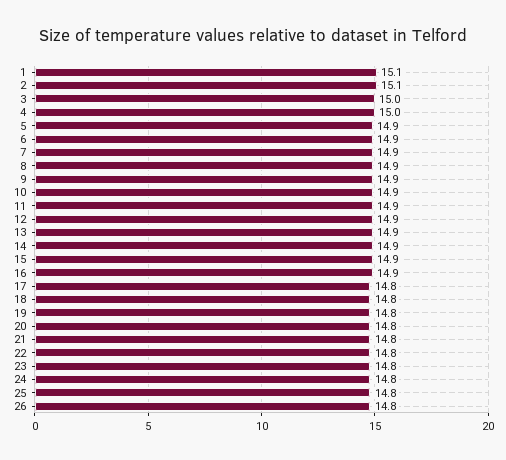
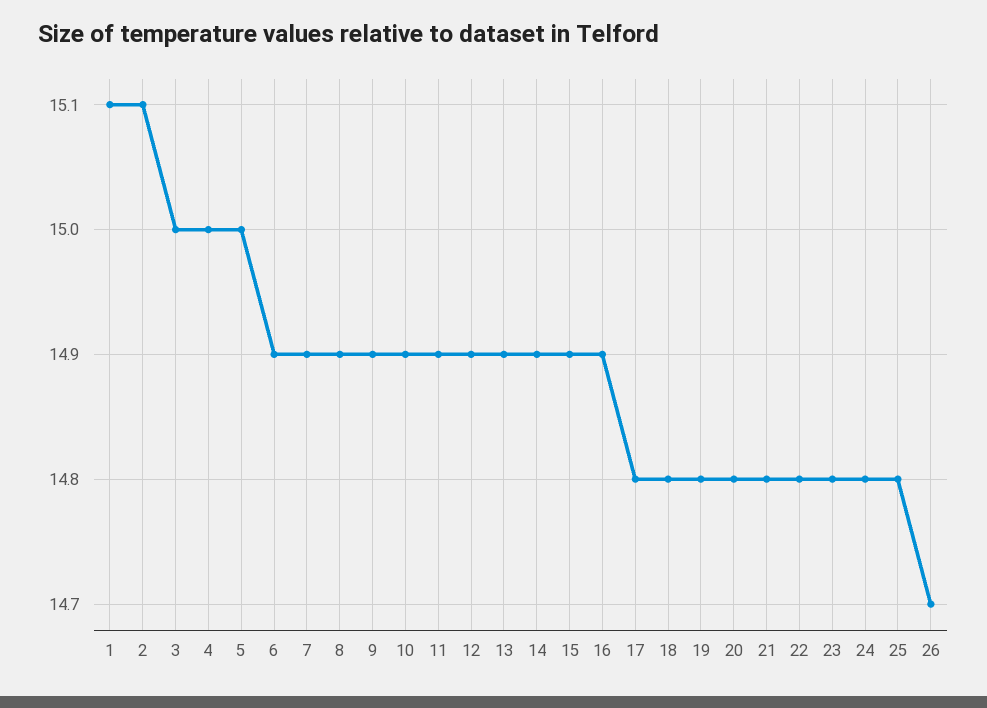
5: 14.9 -> 15
26: 14.8 -> 14.7

